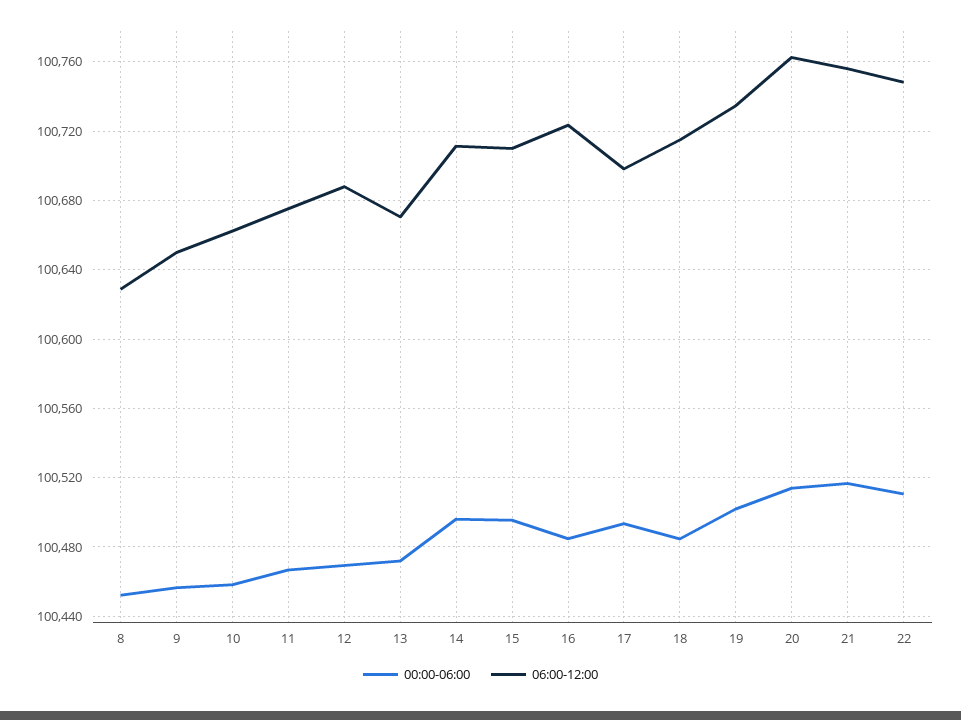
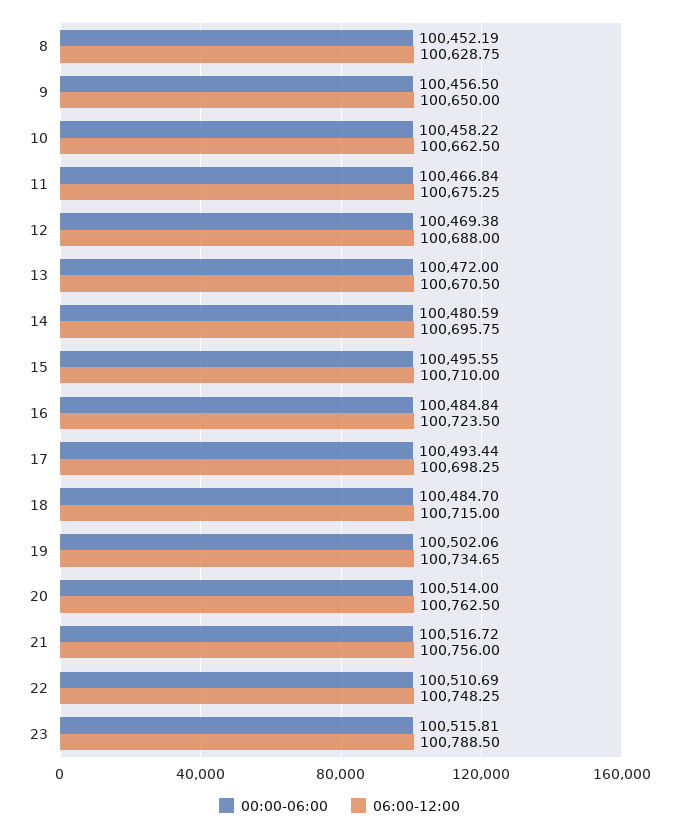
00:00-06:00, 14: 100495 -> 100480.59
06:00-12:00, 14: 100710 -> 100695.75
00:00-06:00, 23: none -> 100515.81
06:00-12:00, 23: none -> 100788.5

